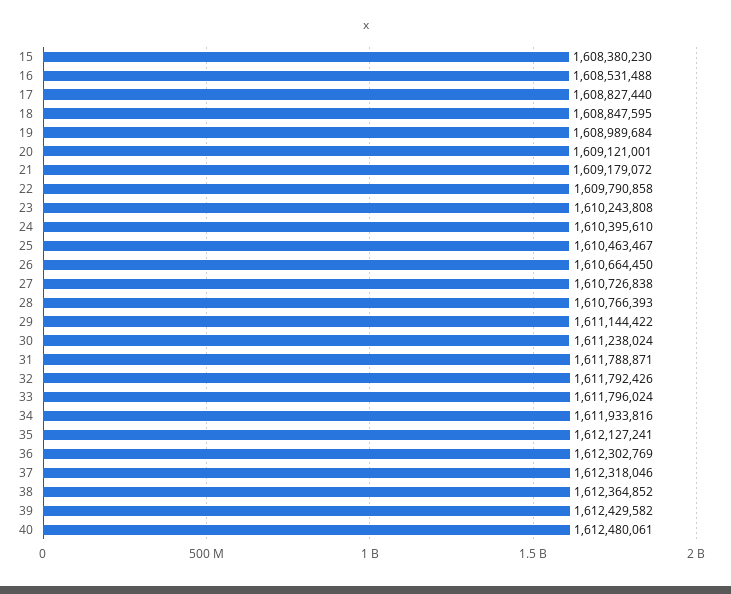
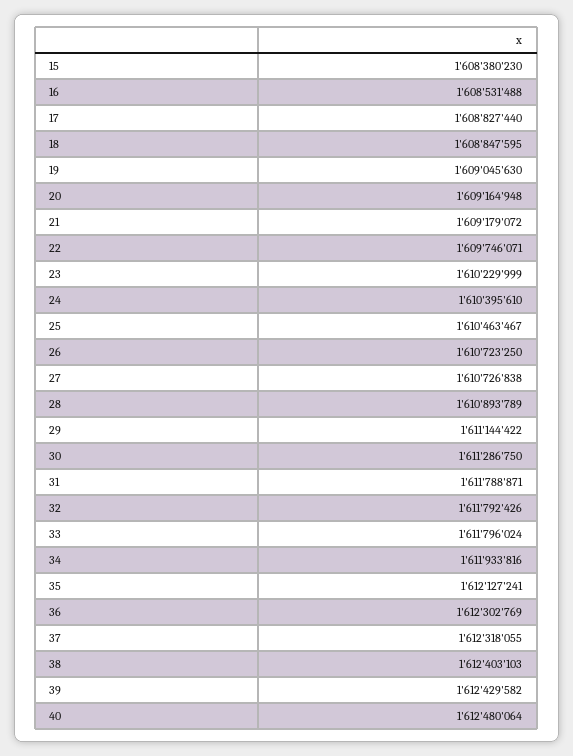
19: 1608989684 -> 1609045630
20: 1609121001 -> 1609164948
22: 1609790858 -> 1609746071
23: 1610243808 -> 1610229999
26: 1610664450 -> 1610723250
28: 1610766393 -> 1610893789
30: 1611238024 -> 1611286750
37: 1612318046 -> 1612318055
38: 1612364852 -> 1612403103
40: 1612480061 -> 1612480064

